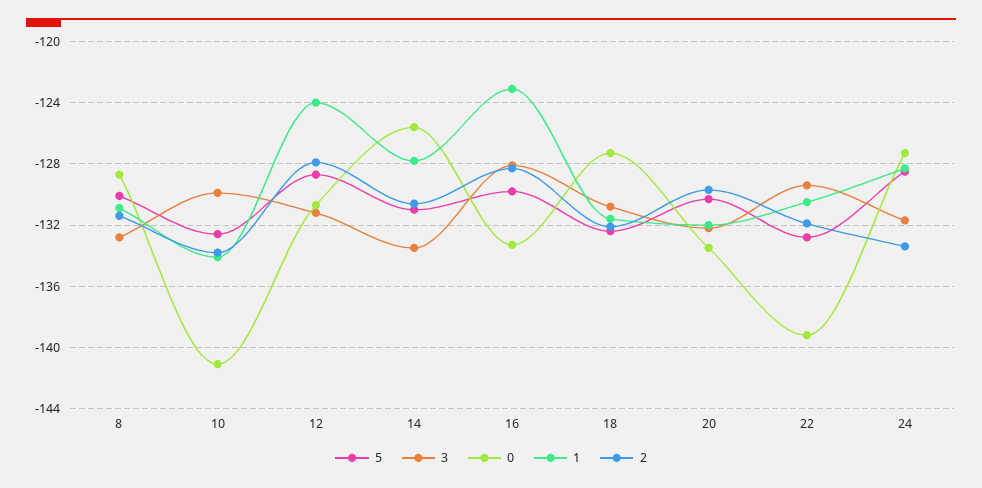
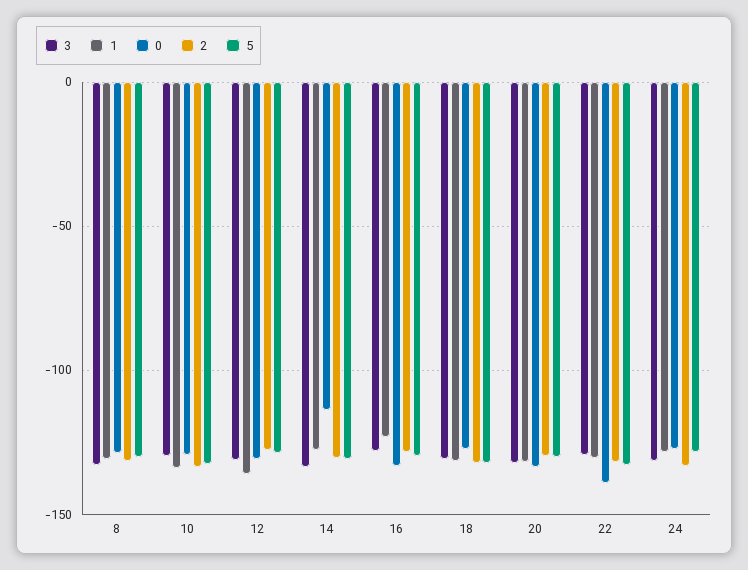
0, 10: -141 -> -130
1, 12: -124 -> -135
0, 14: -125.5 -> -115

